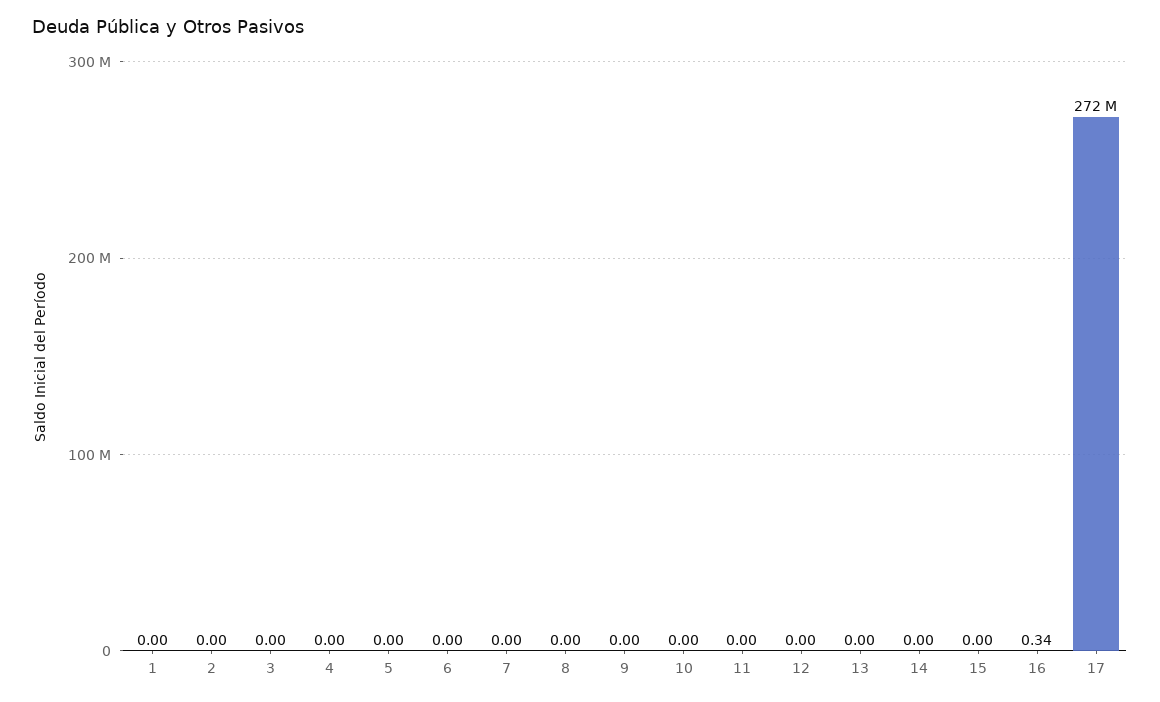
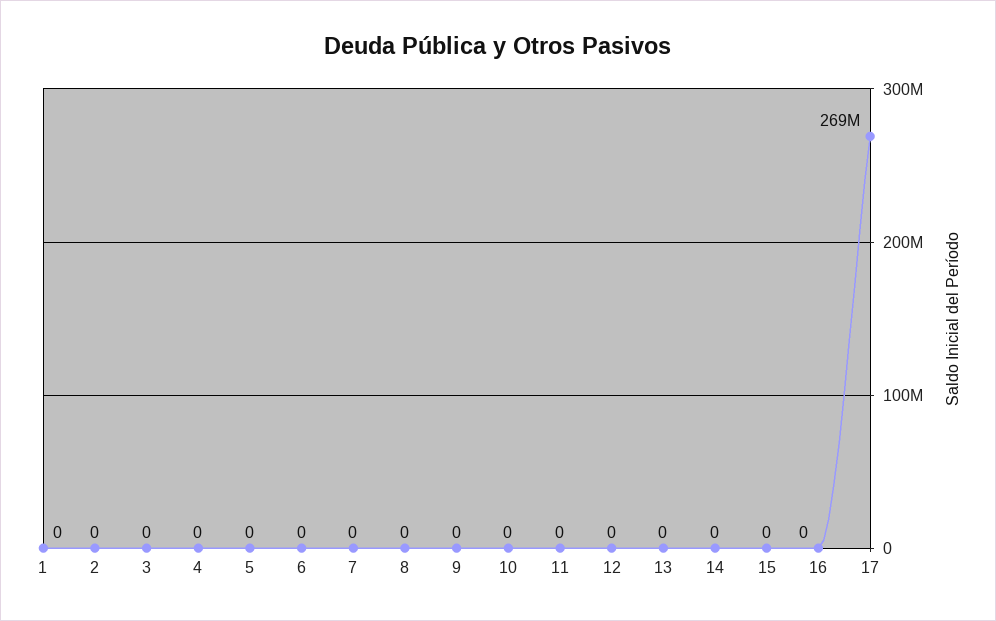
16: 0.34 -> 0
17: 272000000 -> 269000000

